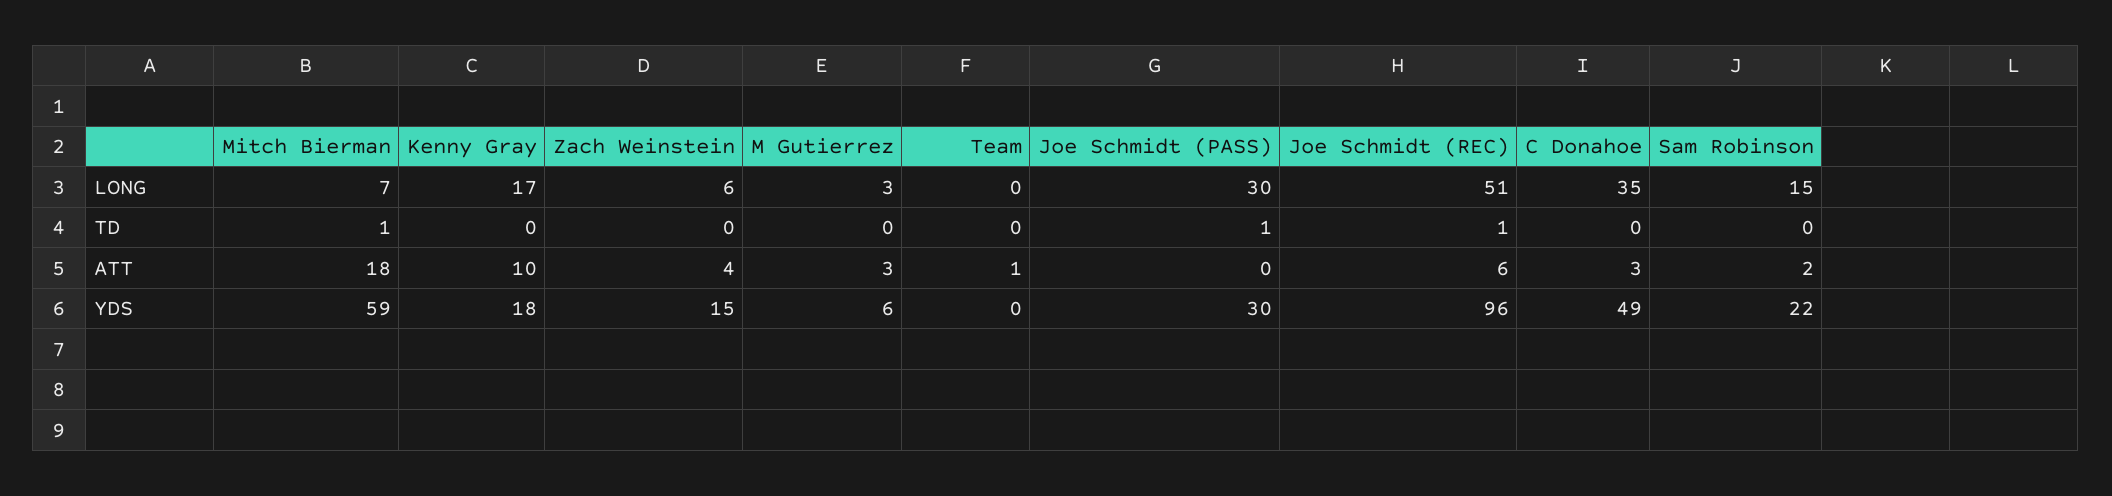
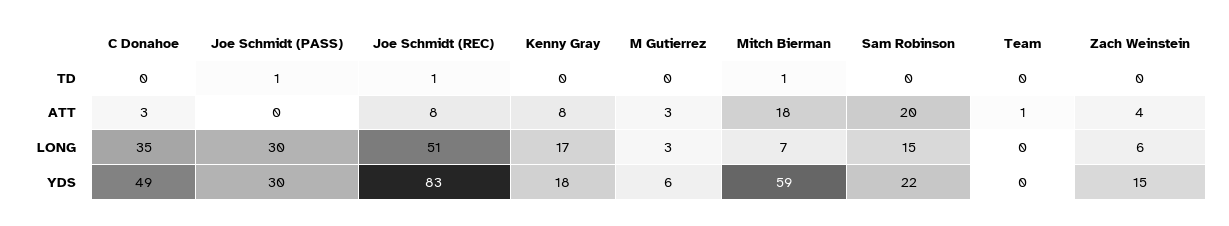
Kenny Gray, ATT: 10 -> 8
Joe Schmidt (REC), ATT: 6 -> 8
Sam Robinson, ATT: 2 -> 20
Joe Schmidt (REC), YDS: 96 -> 83

